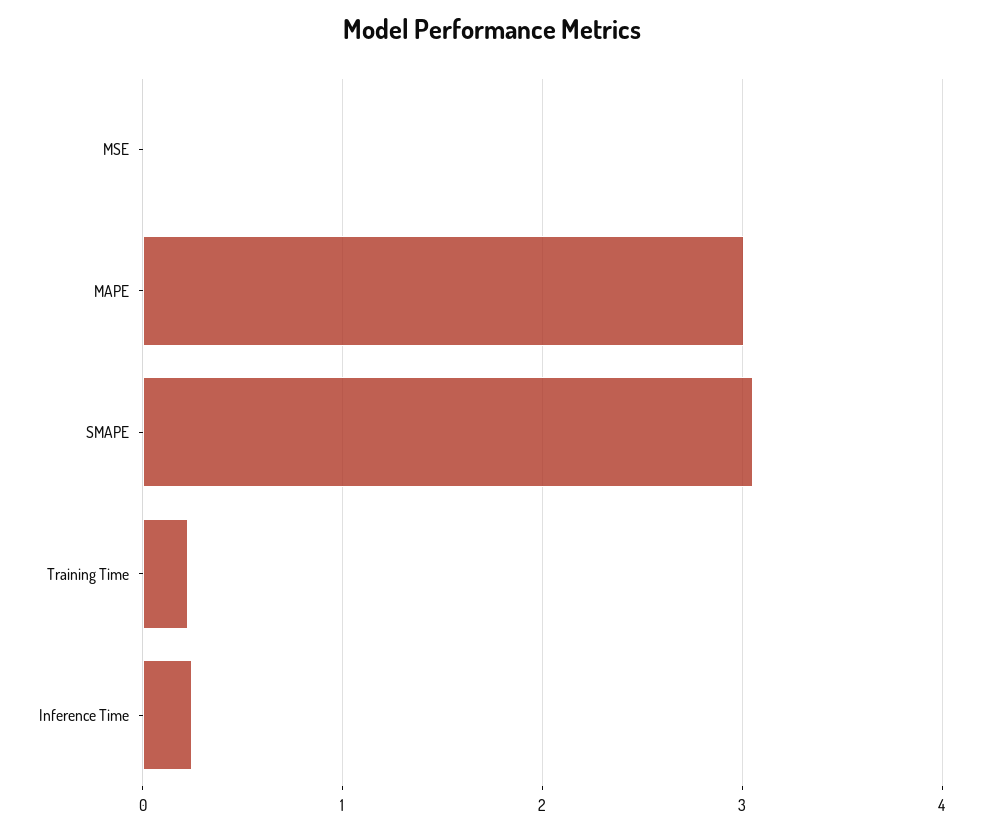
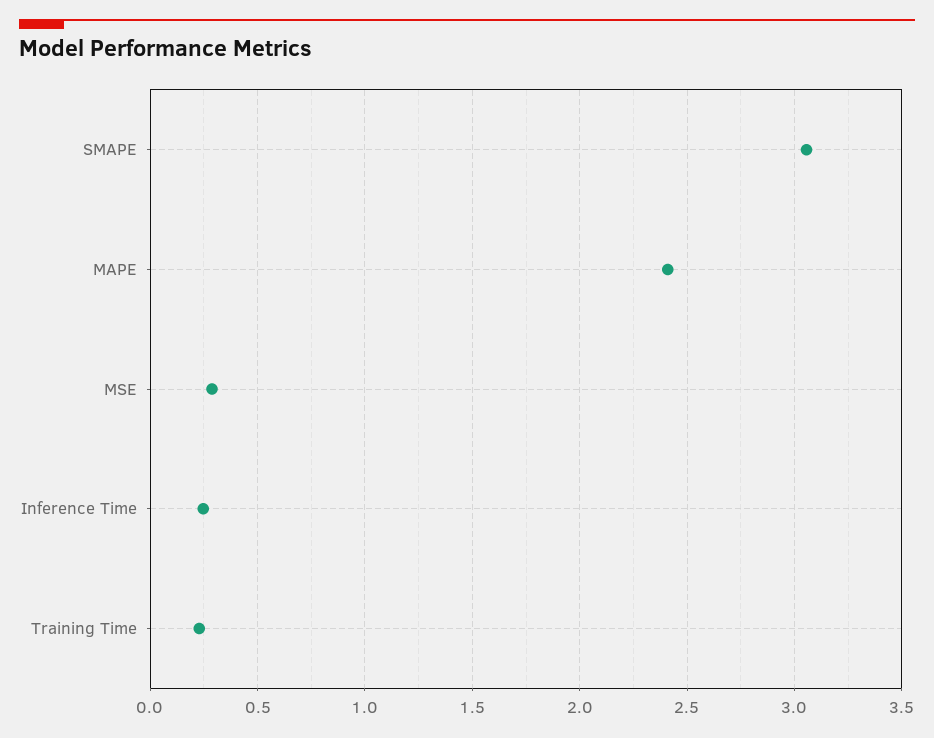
MSE: 0 -> 0.3
MAPE: 3 -> 2.4

